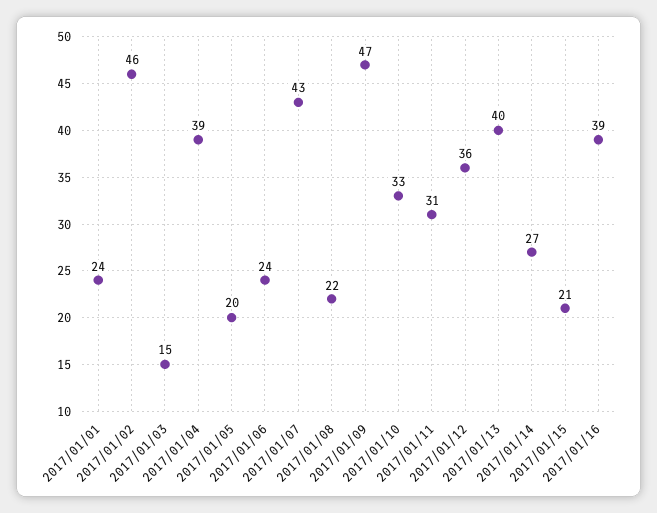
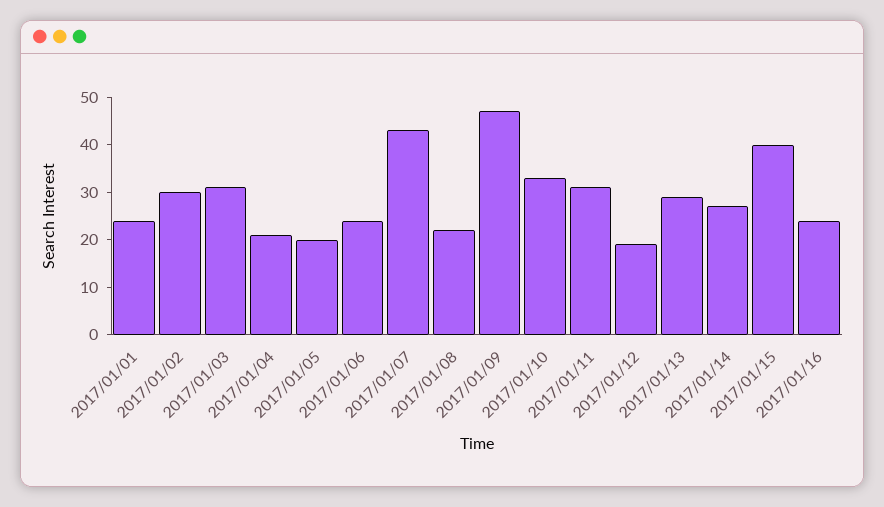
2017/01/02: 46 -> 30
2017/01/03: 15 -> 30
2017/01/04: 39 -> 20
2017/01/12: 36 -> 20
2017/01/13: 40 -> 30
2017/01/15: 21 -> 40
2017/01/16: 39 -> 25

